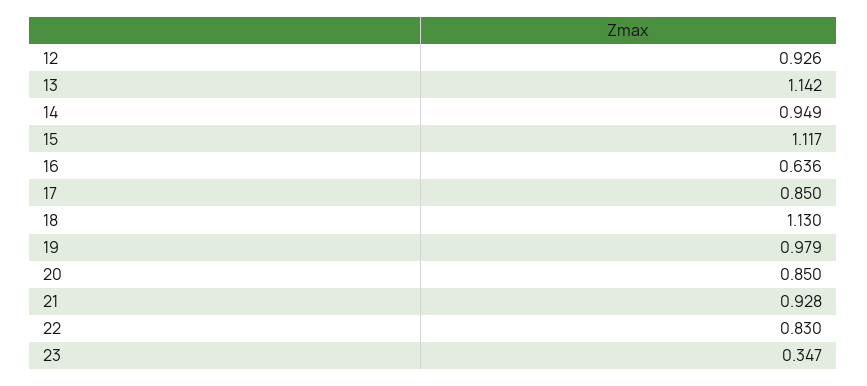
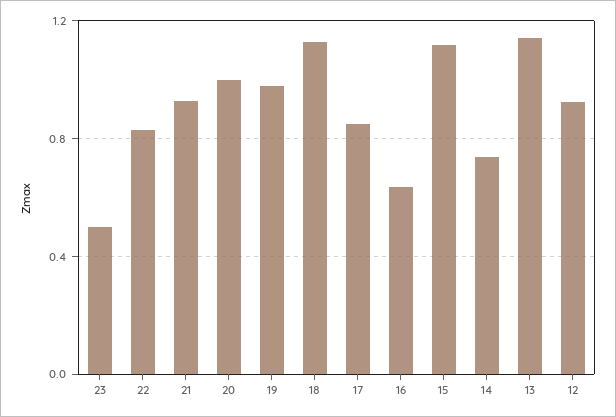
14: 0.949 -> 0.75
20: 0.85 -> 1
23: 0.347 -> 0.5

